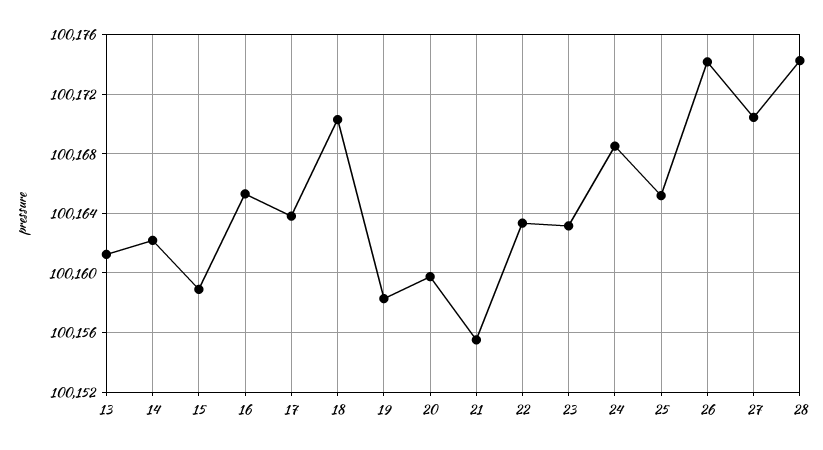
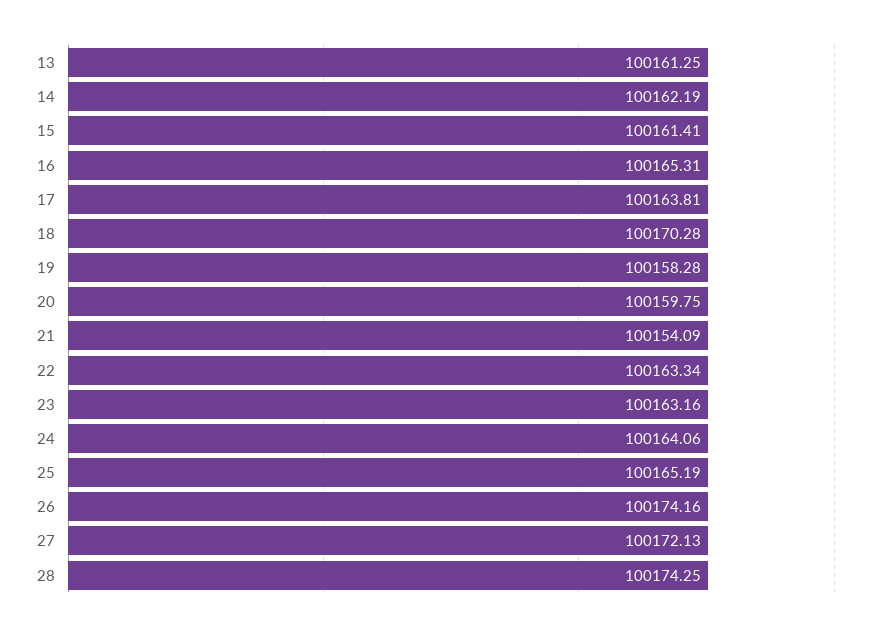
15: 100159 -> 100161.41
21: 100155.5 -> 100154.09
24: 100168.5 -> 100164.06
27: 100170.5 -> 100172.13

